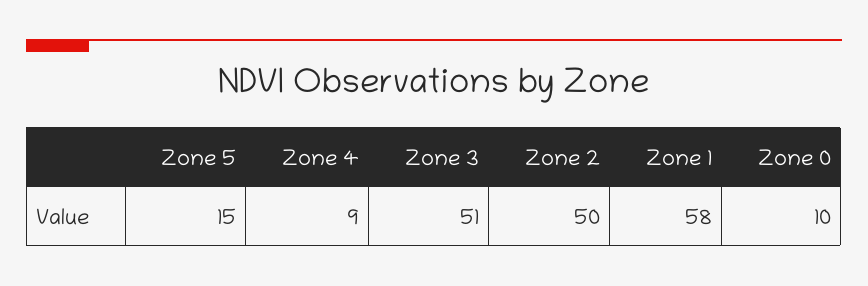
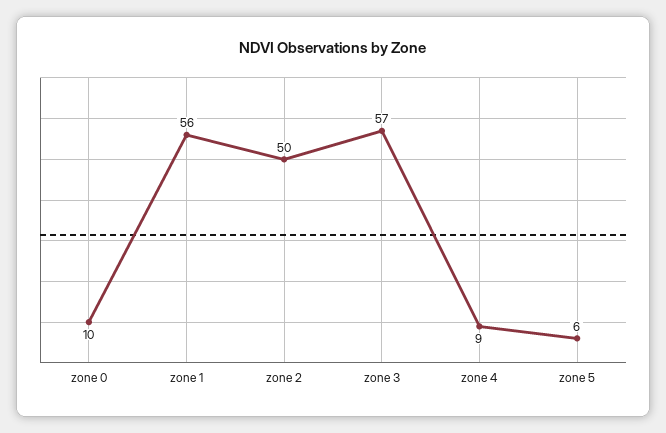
Zone 5: 15 -> 6
Zone 3: 51 -> 57
Zone 1: 58 -> 56

